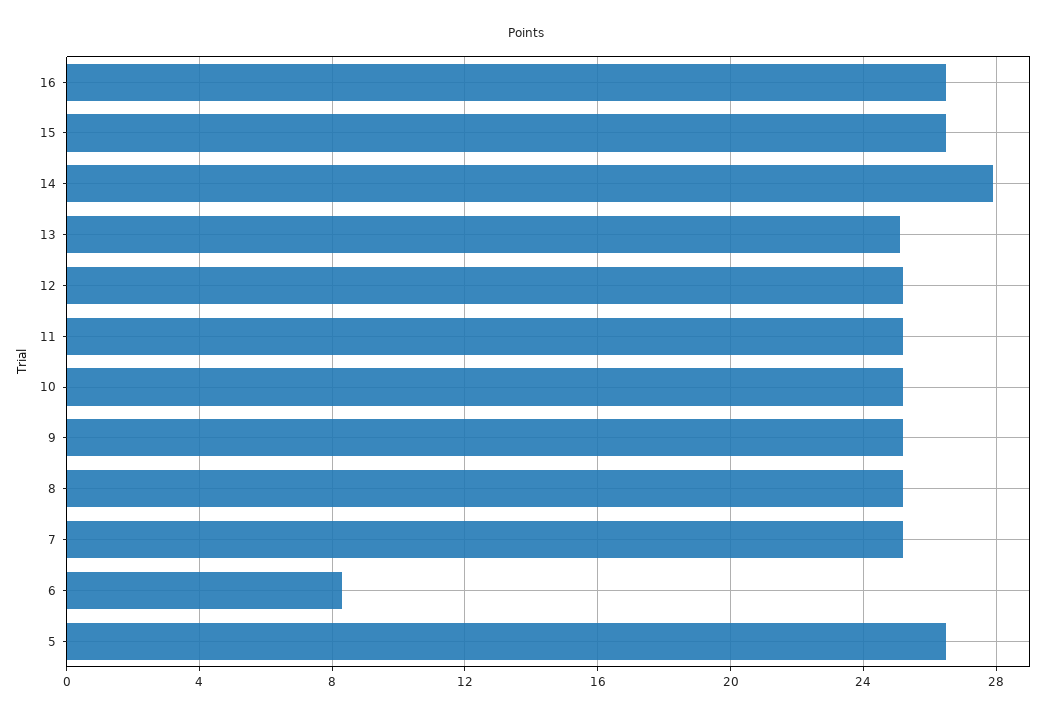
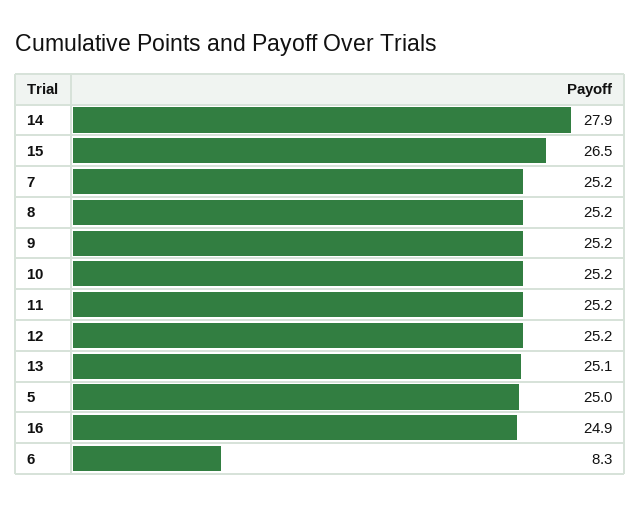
16: 26.5 -> 24.9
5: 26.5 -> 25

